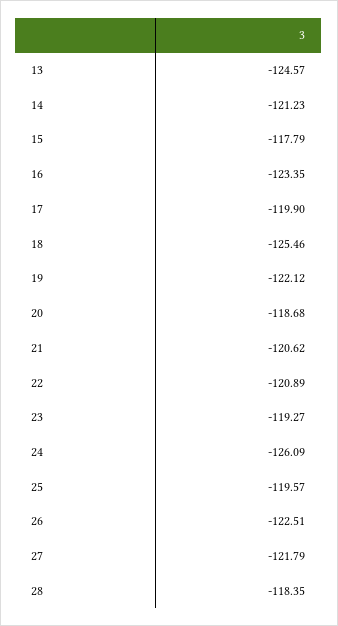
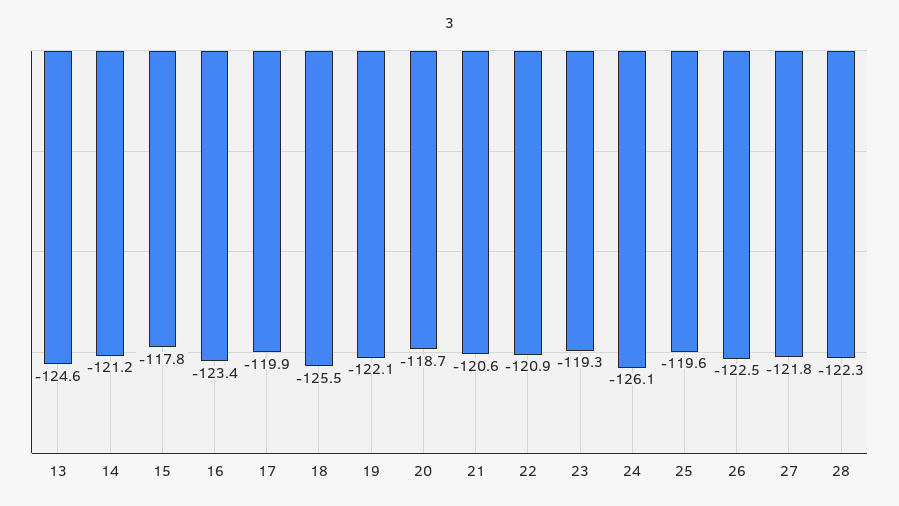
28: -118.35 -> -122.3

